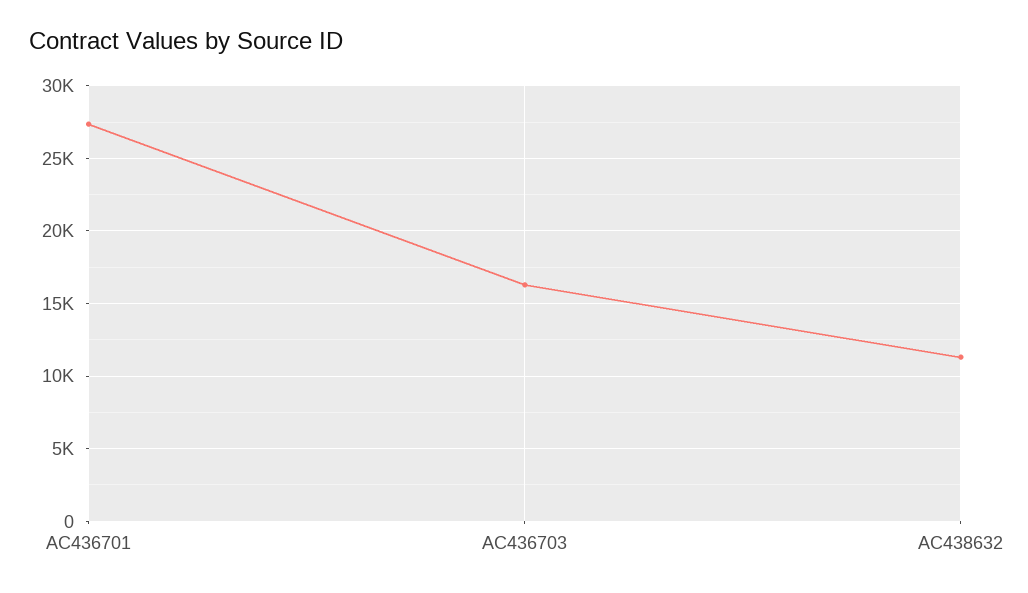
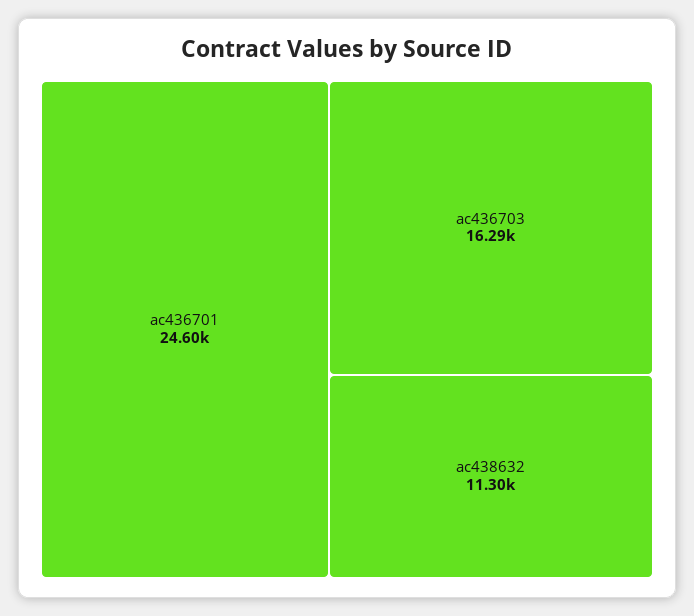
AC436701: 27500 -> 24600

